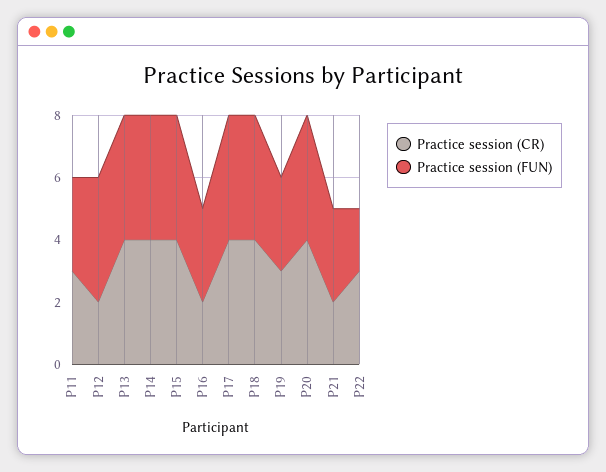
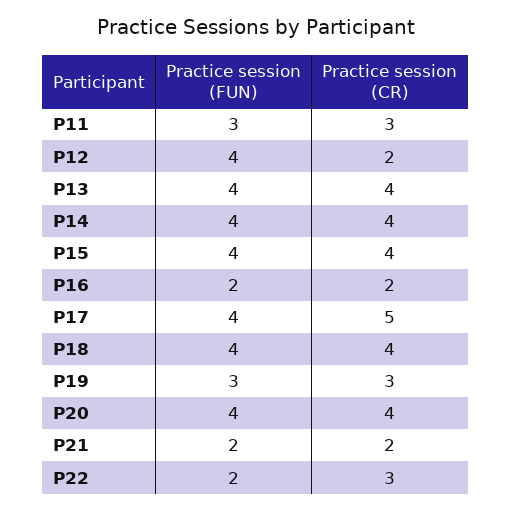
Practice session (FUN), P16: 3 -> 2
Practice session (CR), P17: 4 -> 5
Practice session (FUN), P21: 3 -> 2

